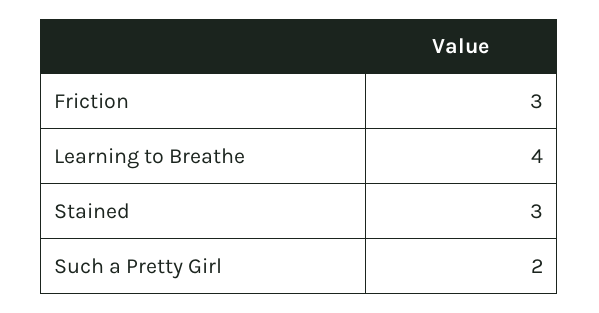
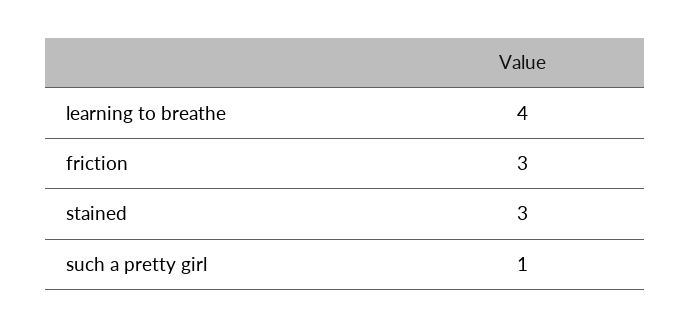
Such a Pretty Girl: 2 -> 1

